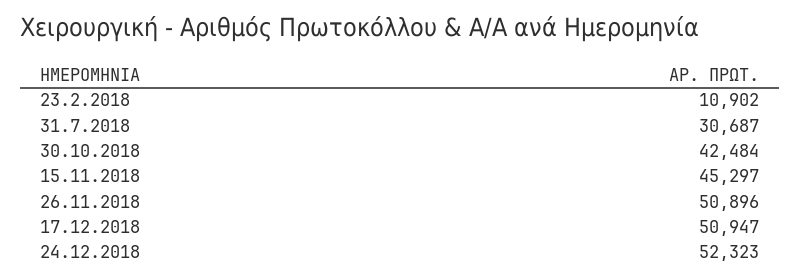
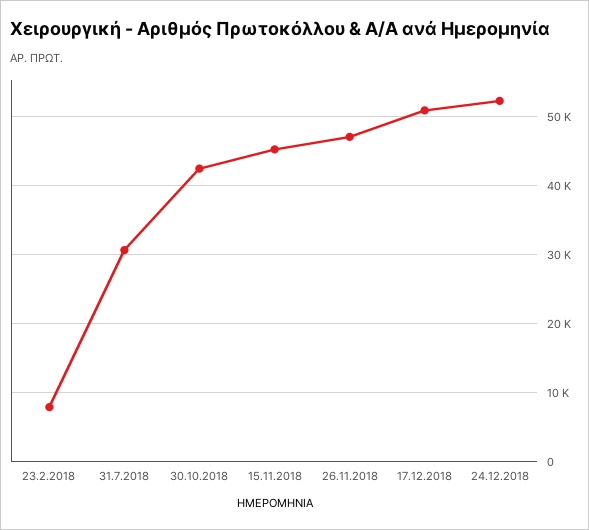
23.2.2018: 10902 -> 8000
26.11.2018: 50896 -> 47000

